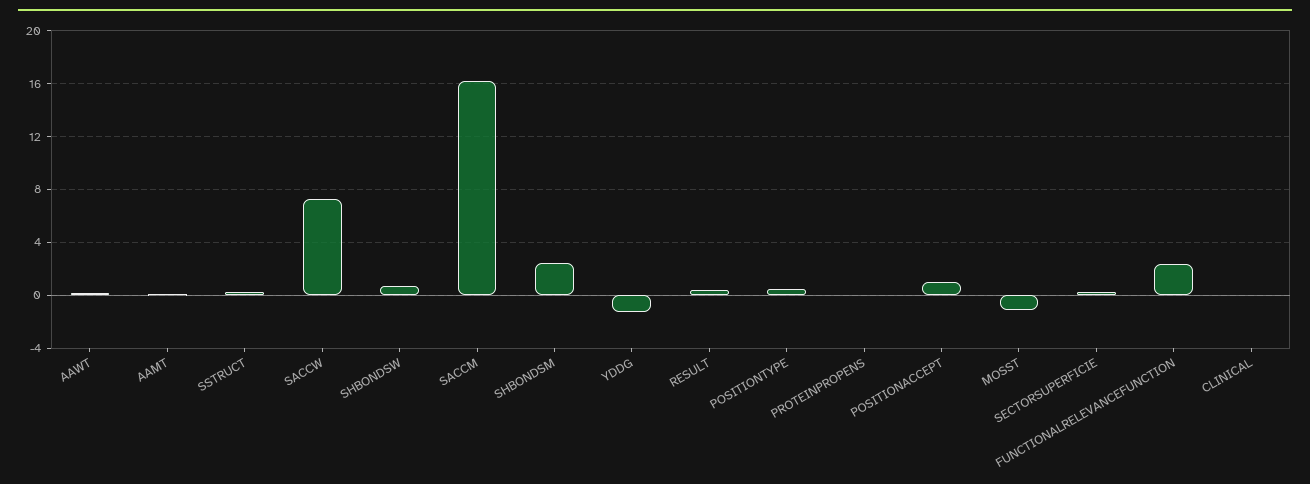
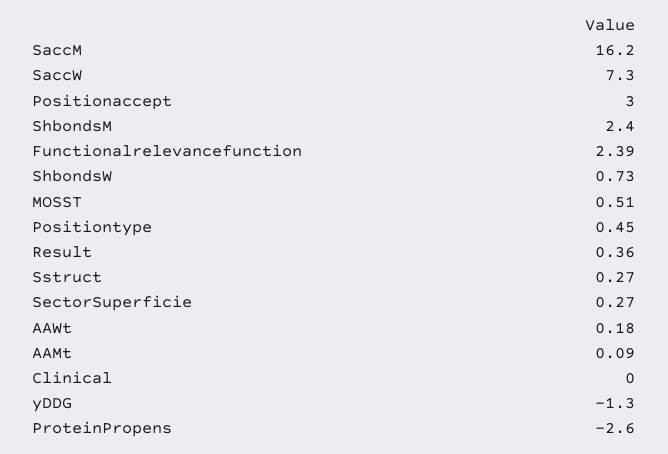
PROTEINPROPENS: 0 -> -2.6
POSITIONACCEPT: 1 -> 3
MOSST: -1 -> 0.51

